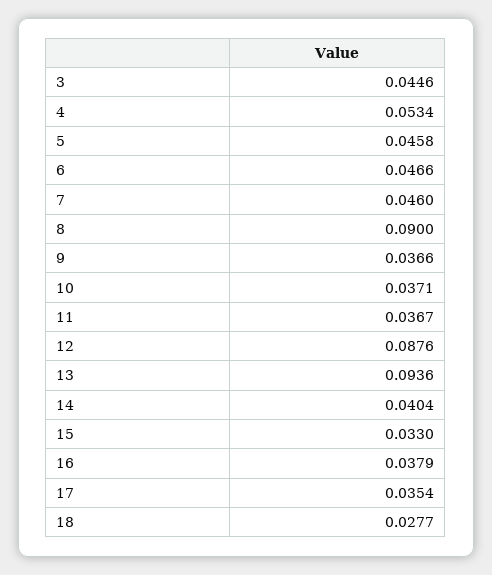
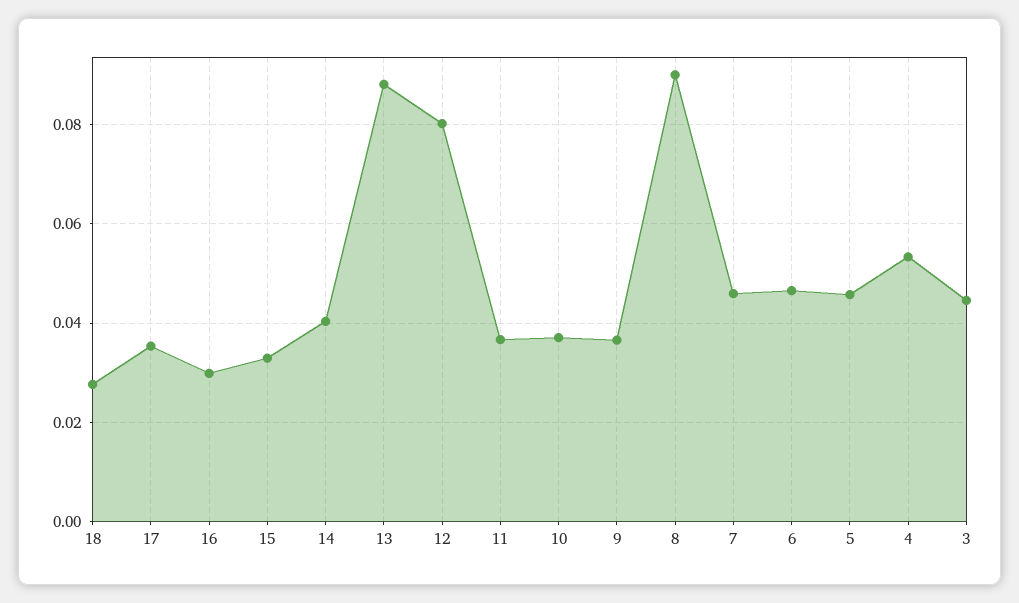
12: 0.0876 -> 0.08
13: 0.0936 -> 0.088
16: 0.0379 -> 0.03

